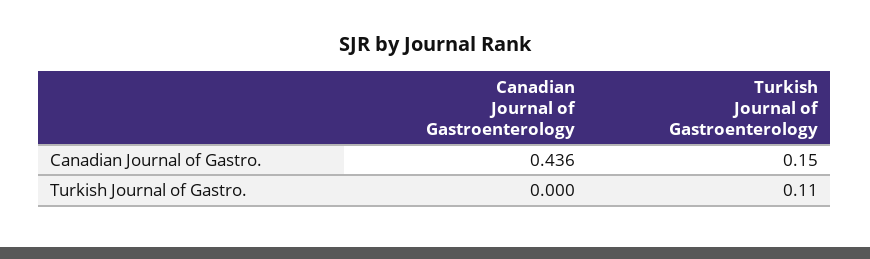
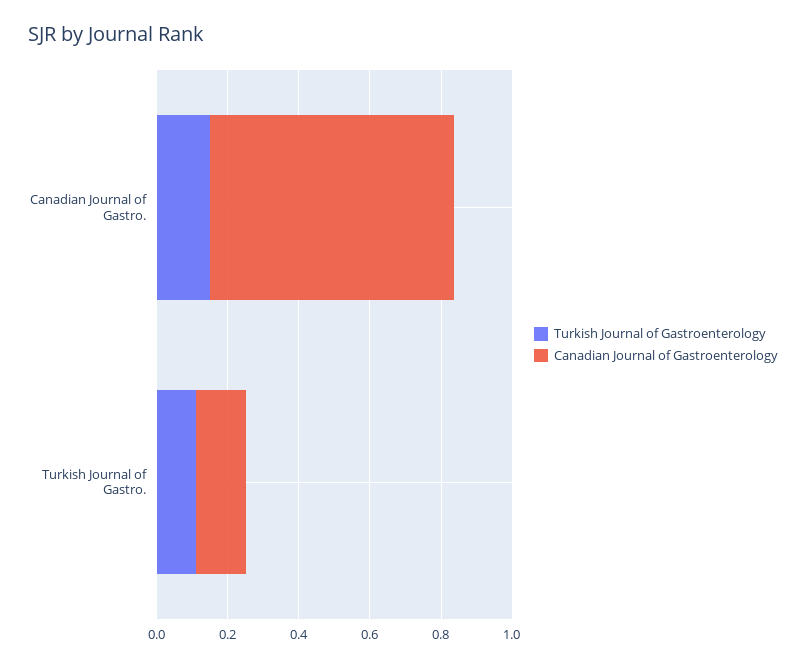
Canadian Journal of Gastroenterology, Canadian Journal of Gastro.: 0.436 -> 0.7
Canadian Journal of Gastroenterology, Turkish Journal of Gastro.: 0 -> 0.15

